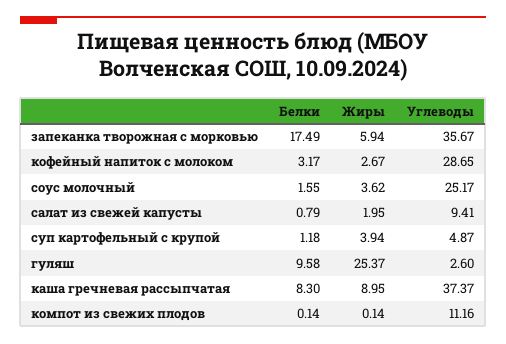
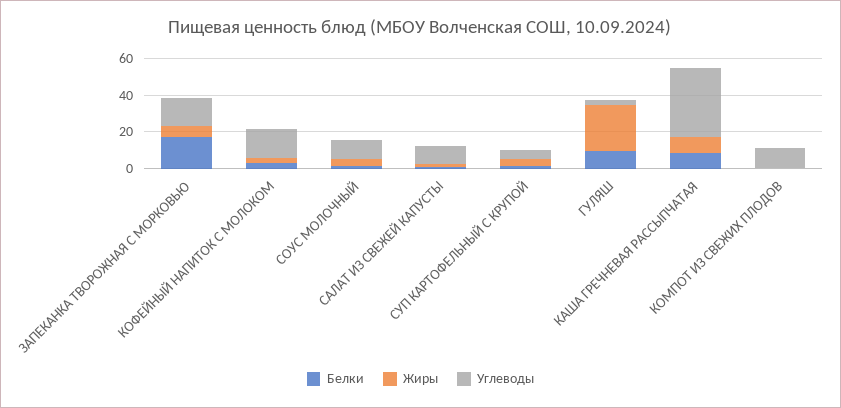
Углеводы, запеканка творожная с морковью: 35.67 -> 15
Углеводы, кофейный напиток с молоком: 28.65 -> 15
Углеводы, соус молочный: 25.17 -> 10

